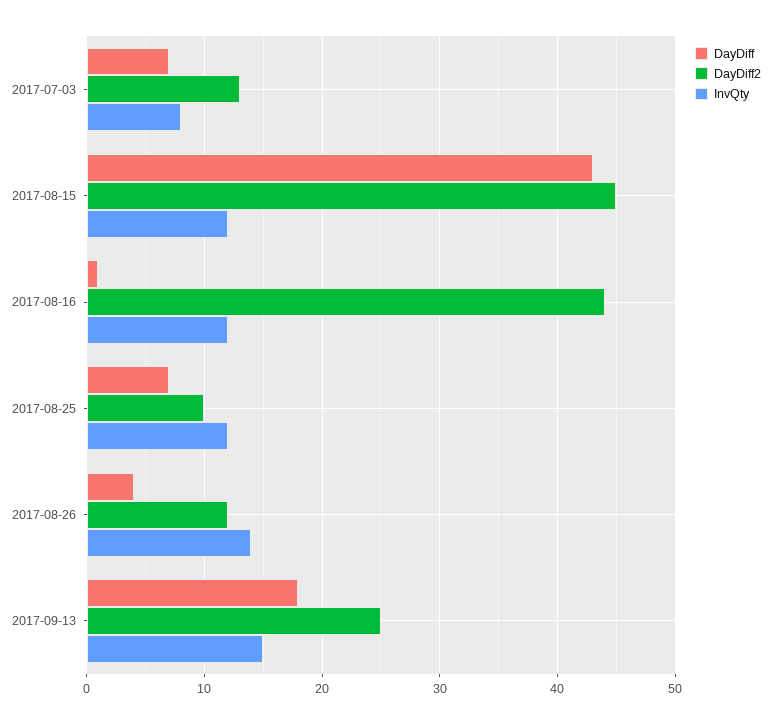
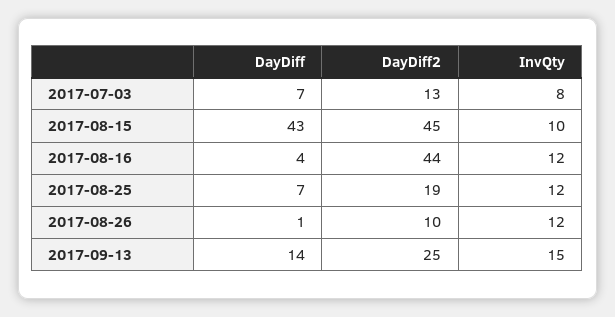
InvQty, 2017-08-15: 12 -> 10
DayDiff, 2017-08-16: 1 -> 4
DayDiff2, 2017-08-25: 10 -> 19
DayDiff, 2017-08-26: 4 -> 1
DayDiff2, 2017-08-26: 12 -> 10
InvQty, 2017-08-26: 14 -> 12
DayDiff, 2017-09-13: 18 -> 14

